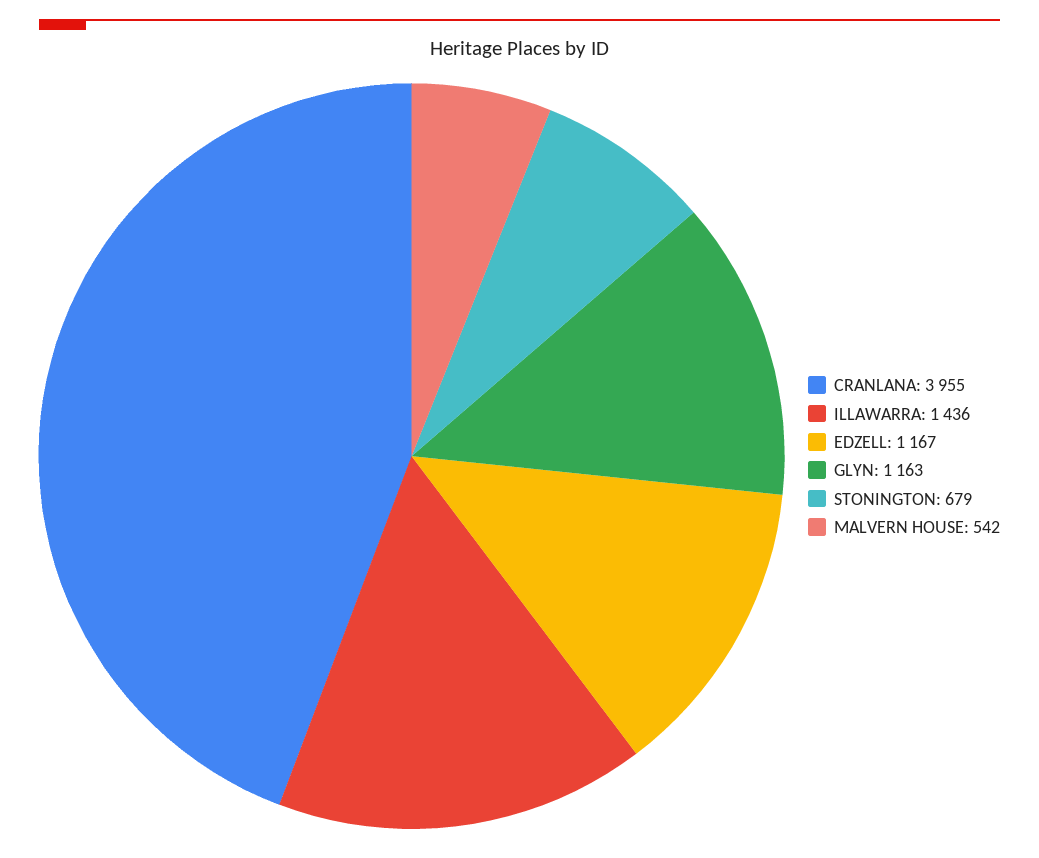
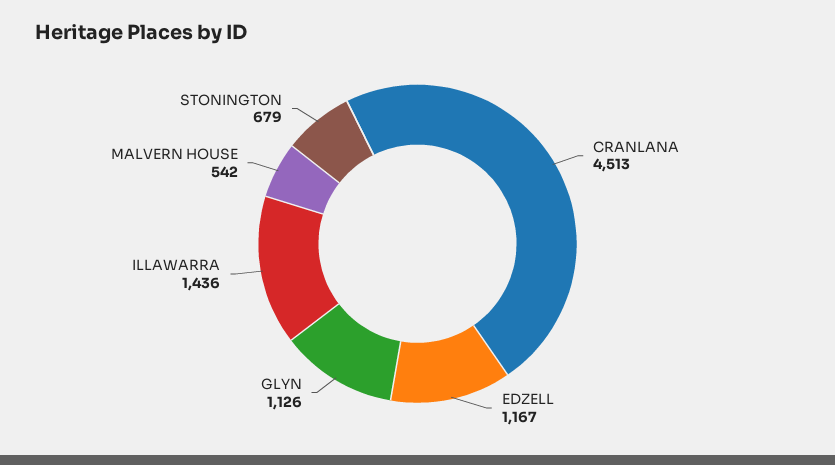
CRANLANA: 3955 -> 4513
GLYN: 1163 -> 1126

